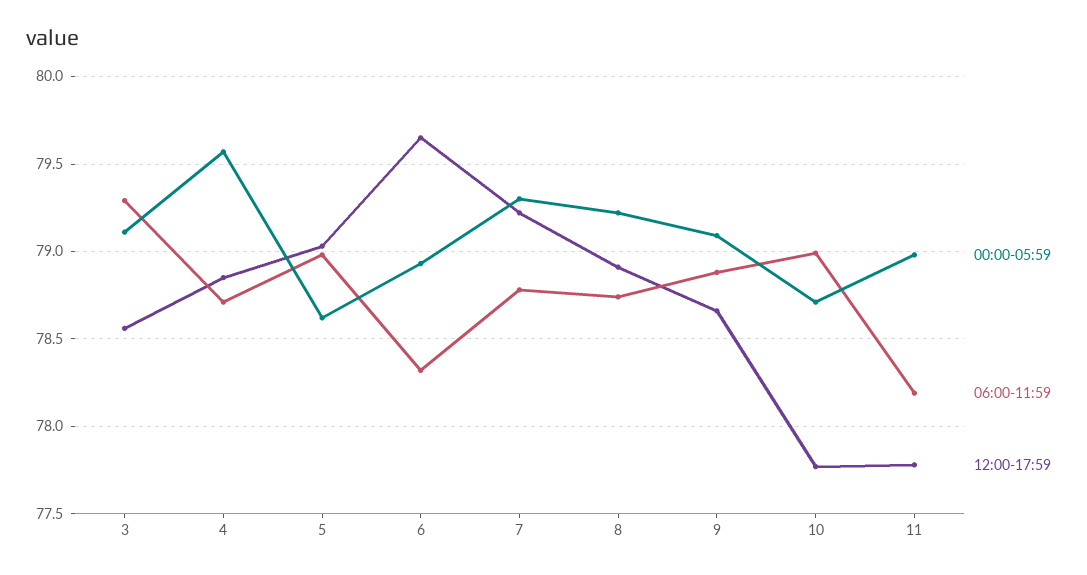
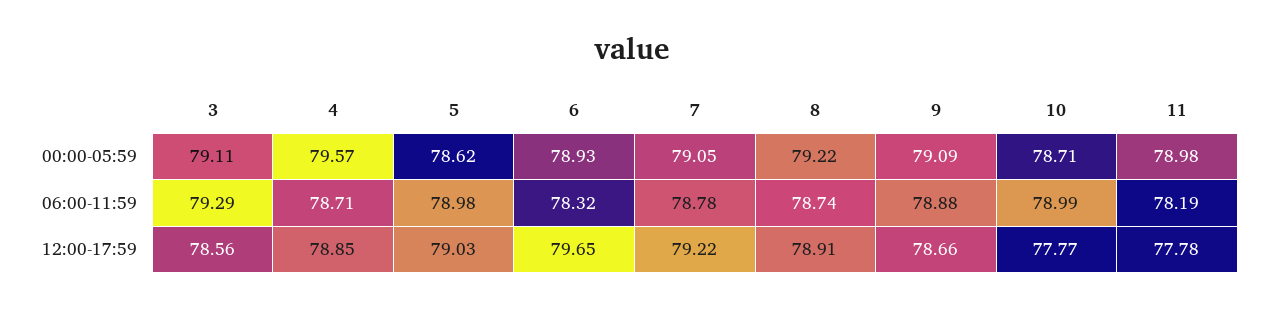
00:00-05:59, 7: 79.3 -> 79.05

